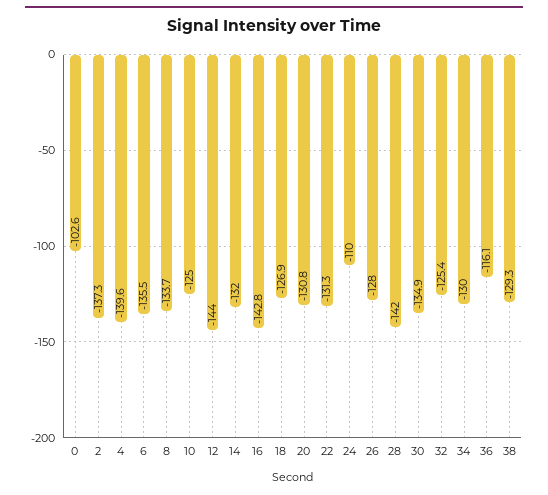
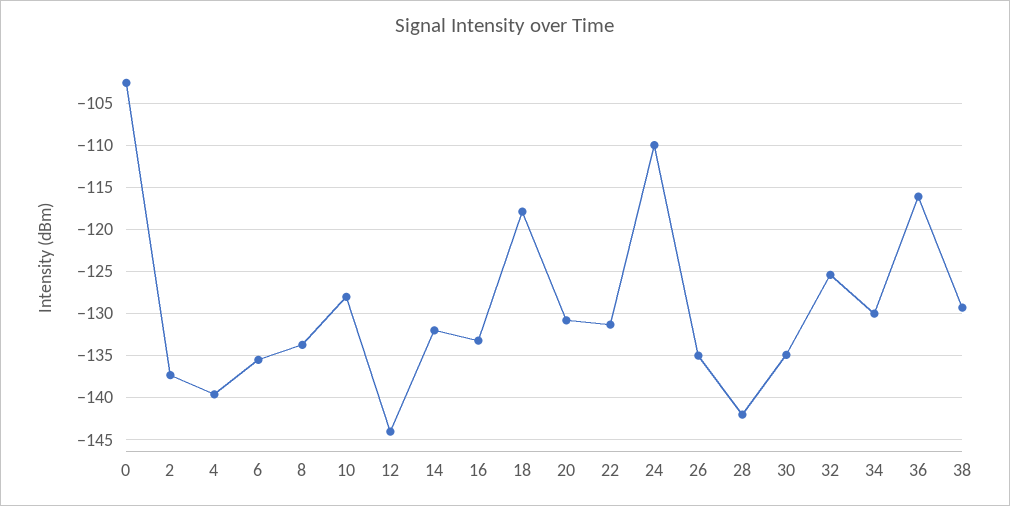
10: -125 -> -128
16: -142.8 -> -133
18: -126.9 -> -118
26: -128 -> -135

